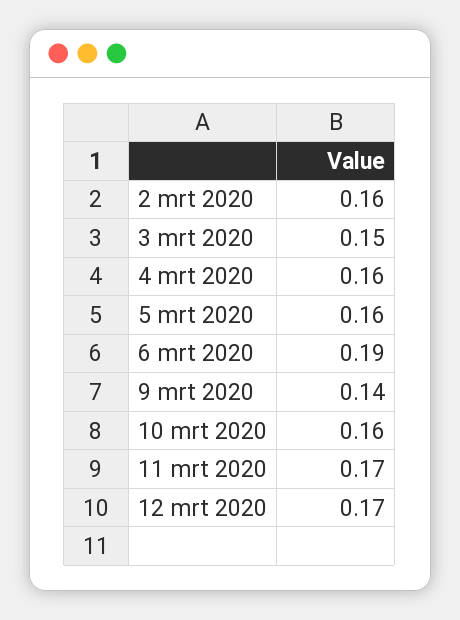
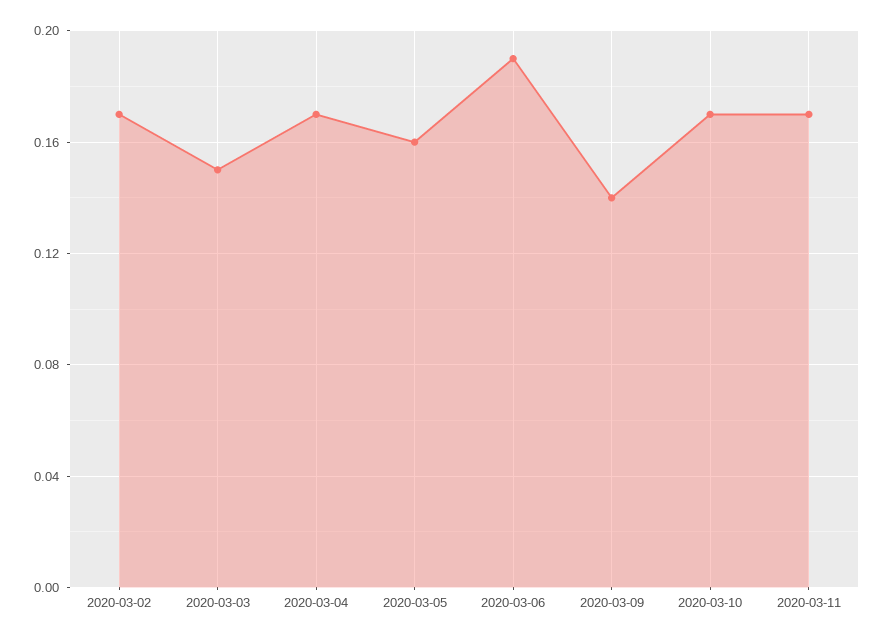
2 mrt 2020: 0.16 -> 0.17
4 mrt 2020: 0.16 -> 0.17
10 mrt 2020: 0.16 -> 0.17
12 mrt 2020: 0.17 -> none

